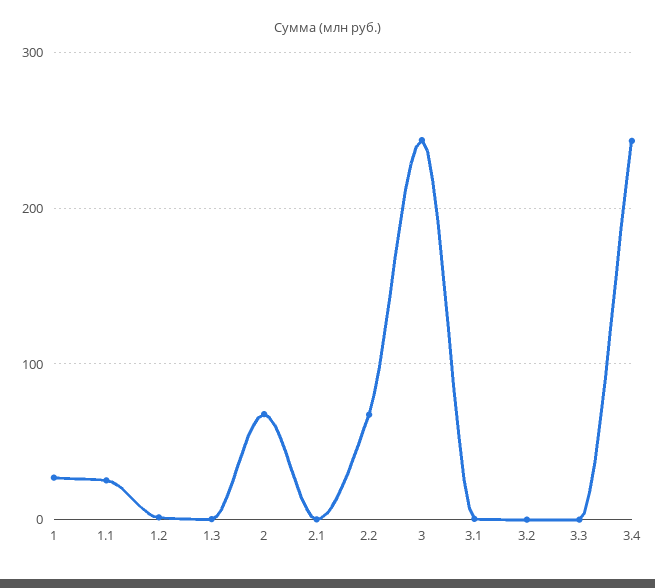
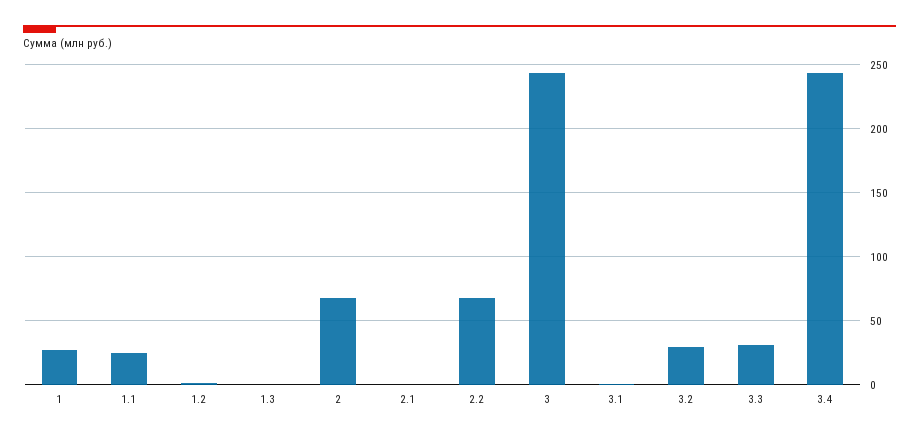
3.2: 0 -> 30
3.3: 0 -> 30

